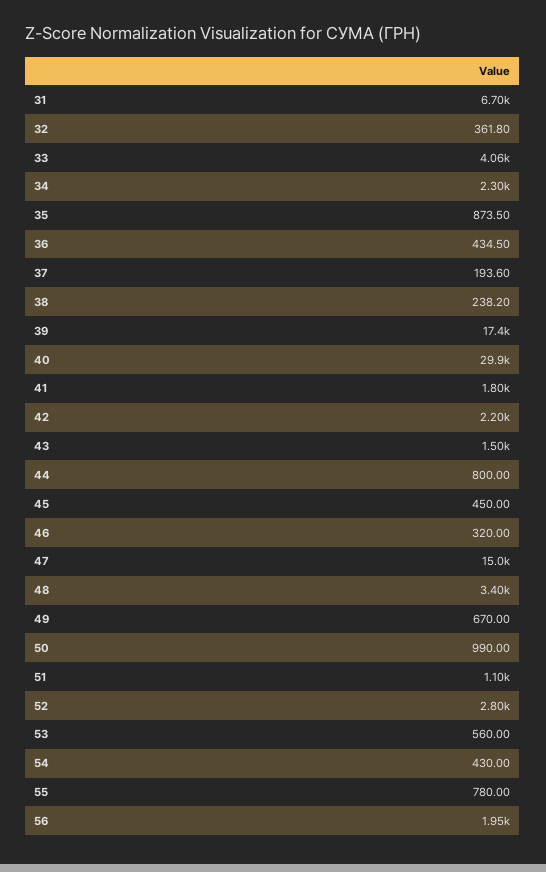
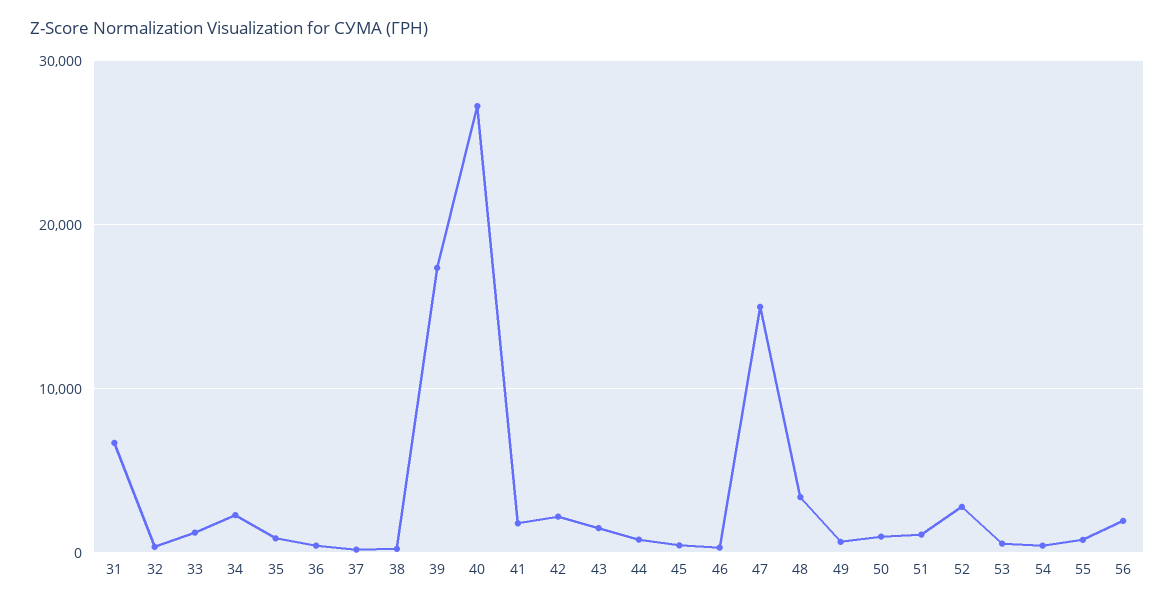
33: 4060 -> 1000
40: 29900 -> 27000

